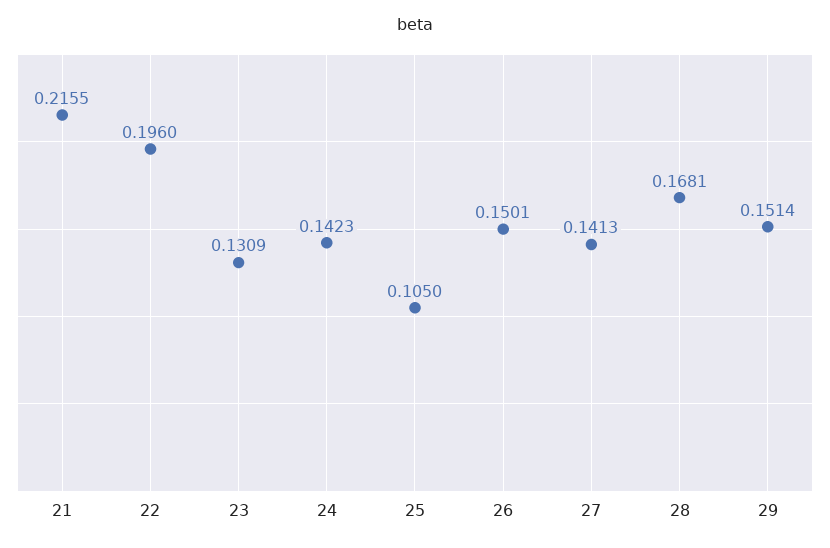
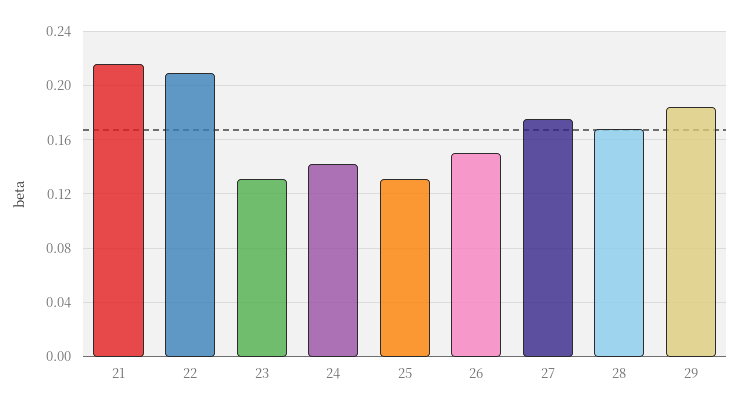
22: 0.196 -> 0.21
25: 0.105 -> 0.13
27: 0.1413 -> 0.175
29: 0.1514 -> 0.185

